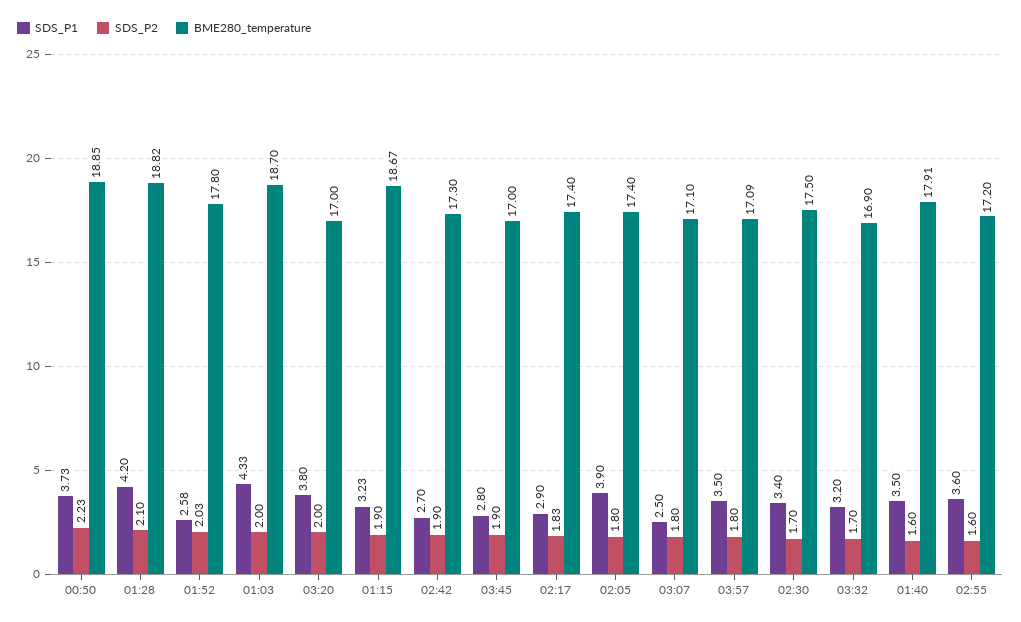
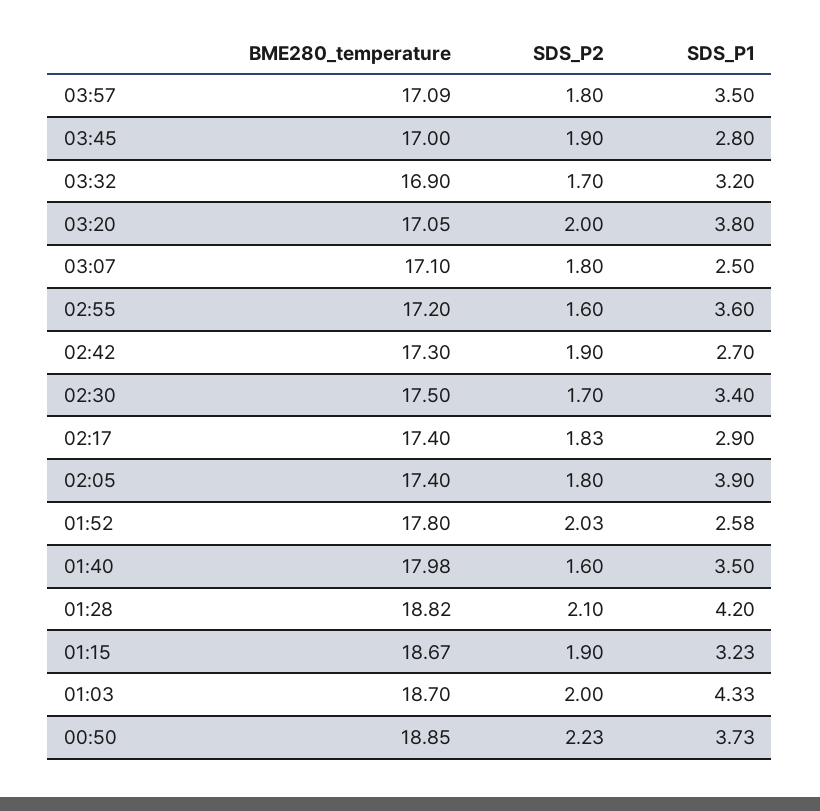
BME280_temperature, 03:20: 17 -> 17.05
BME280_temperature, 01:40: 17.91 -> 17.98

